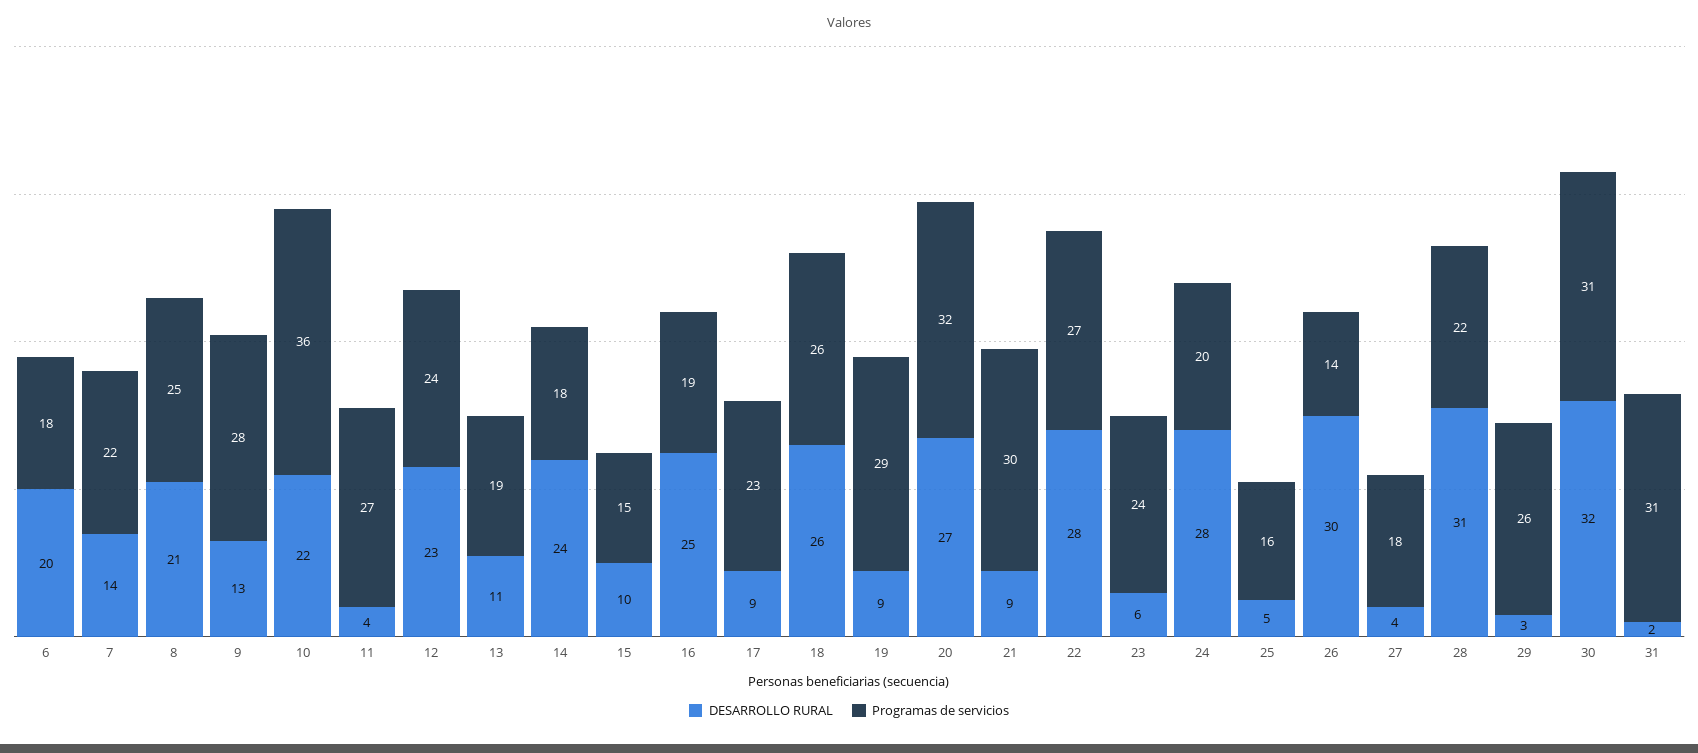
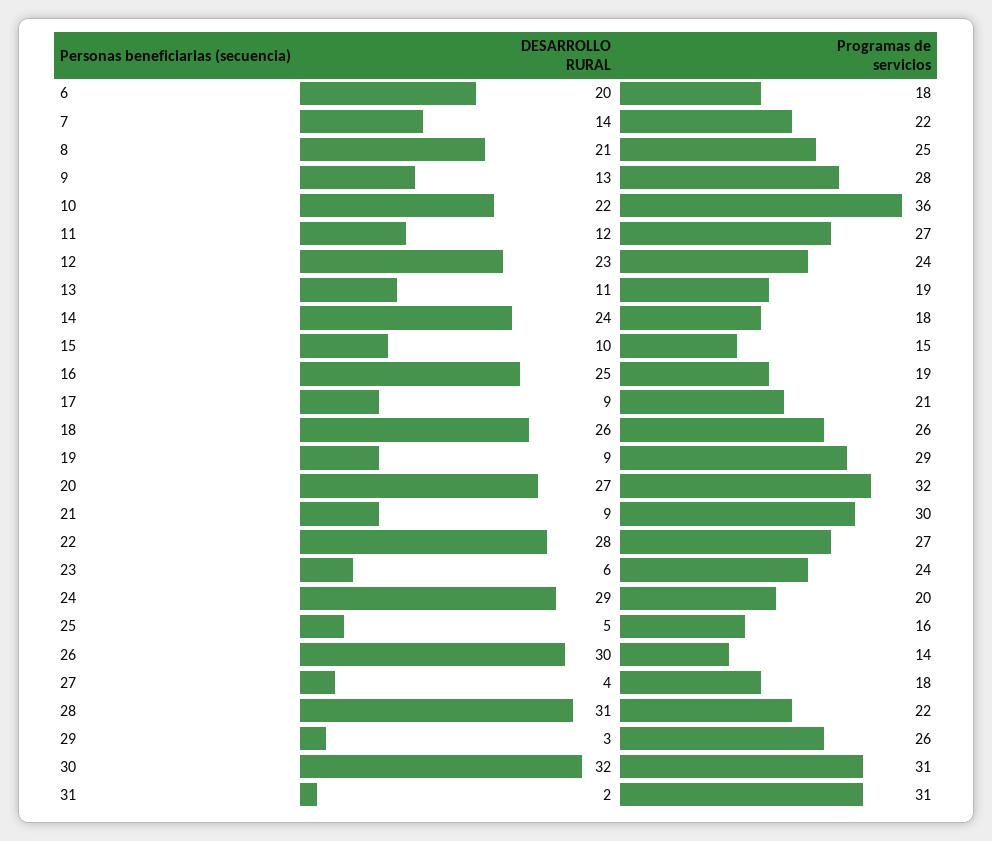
DESARROLLO RURAL, 11: 4 -> 12
Programas de servicios, 17: 23 -> 21
DESARROLLO RURAL, 24: 28 -> 29

